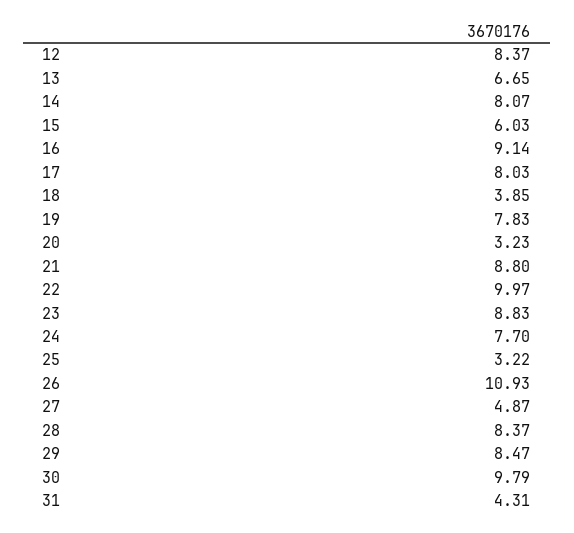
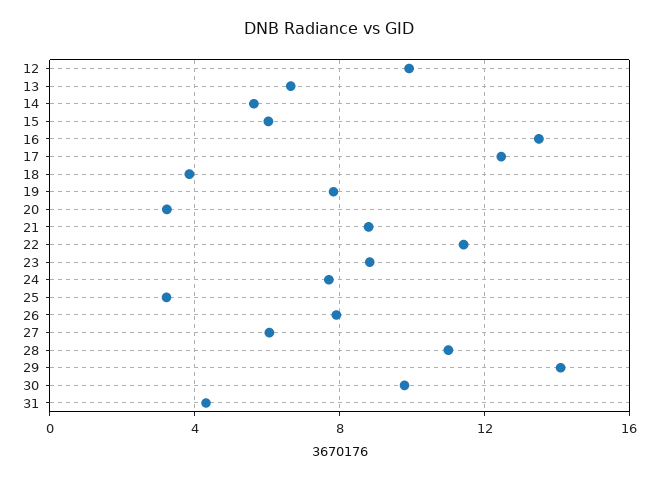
12: 8.37 -> 10
14: 8.07 -> 5.5
16: 9.14 -> 13.5
17: 8.03 -> 12.5
22: 9.97 -> 11.5
26: 10.93 -> 8
27: 4.87 -> 6
28: 8.37 -> 11
29: 8.47 -> 14

